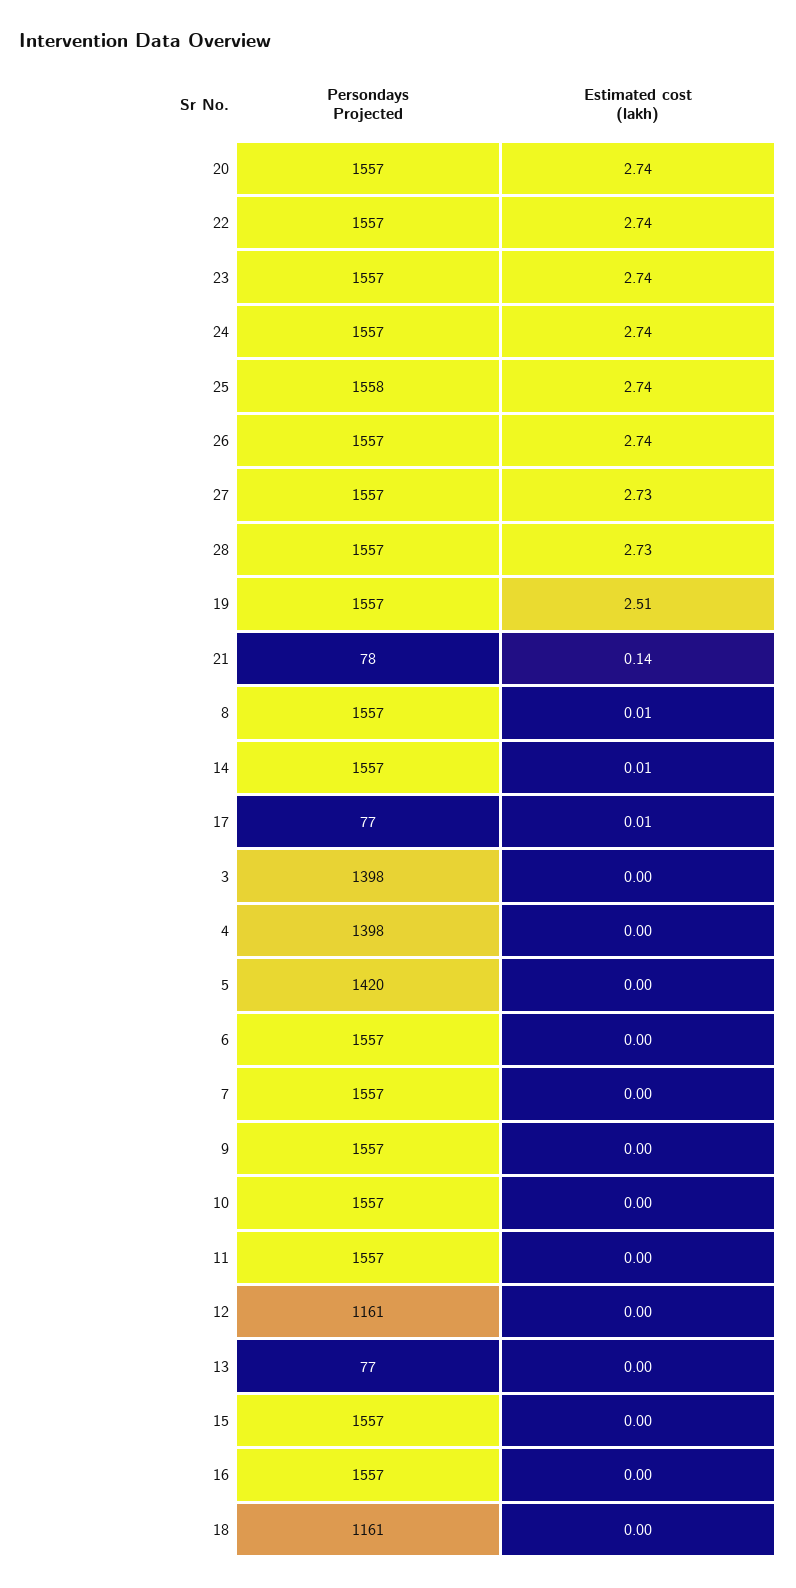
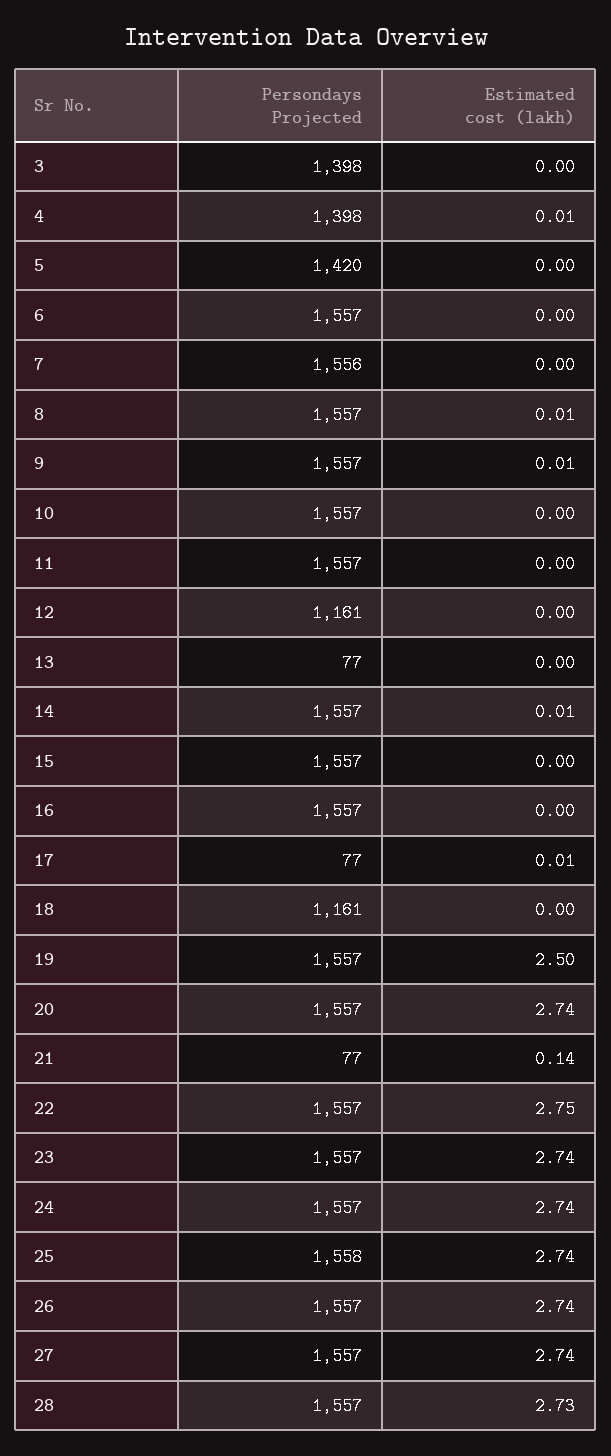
Estimated cost (lakh), 22: 2.74 -> 2.75
Estimated cost (lakh), 27: 2.73 -> 2.74
Estimated cost (lakh), 19: 2.51 -> 2.5
Persondays Projected, 21: 78 -> 77
Estimated cost (lakh), 4: 0 -> 0.01
Persondays Projected, 7: 1557 -> 1556
Estimated cost (lakh), 9: 0 -> 0.01

